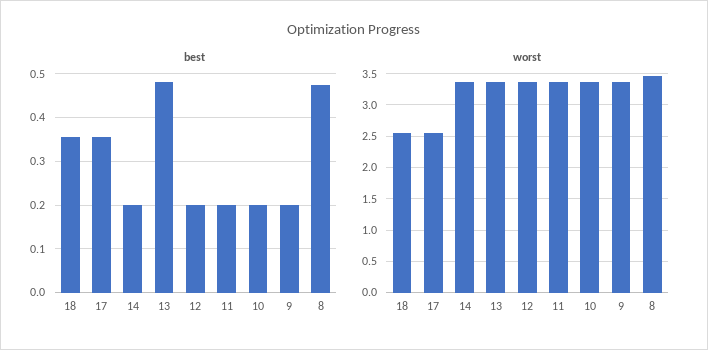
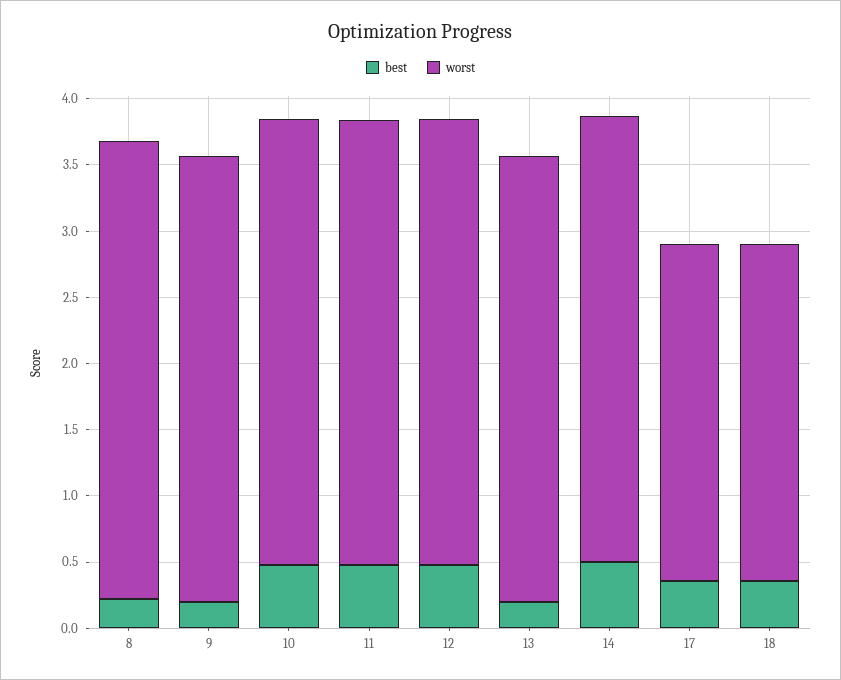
best, 14: 0.2 -> 0.5
best, 13: 0.48 -> 0.2
best, 12: 0.2 -> 0.5
best, 11: 0.2 -> 0.5
best, 10: 0.2 -> 0.5
best, 8: 0.48 -> 0.2

